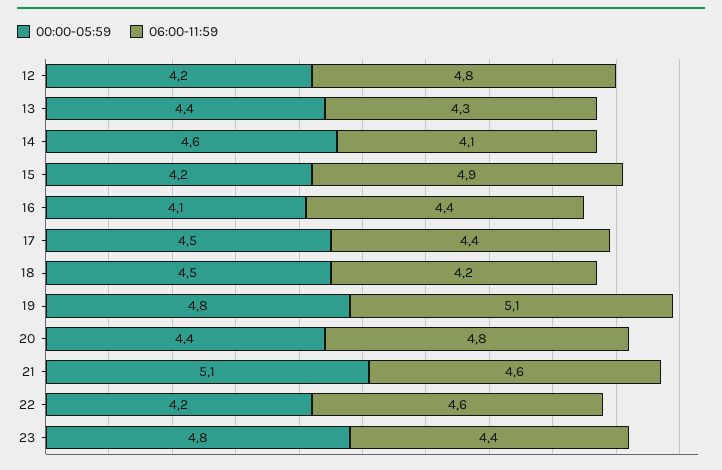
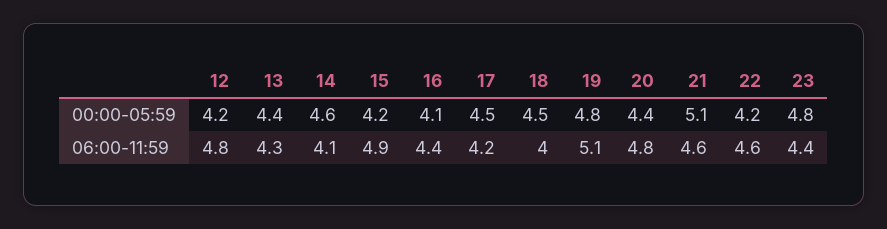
06:00-11:59, 17: 4.4 -> 4.2
06:00-11:59, 18: 4.2 -> 4

